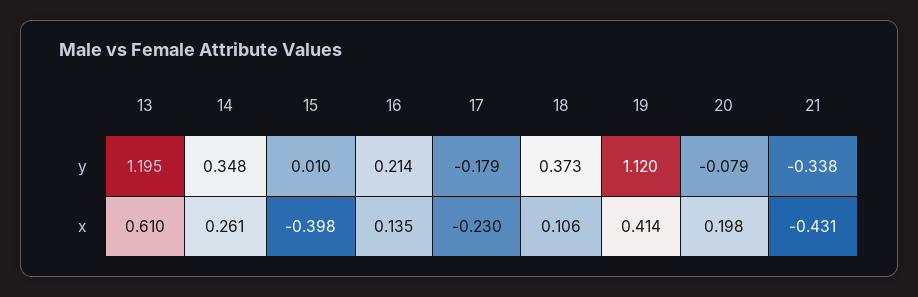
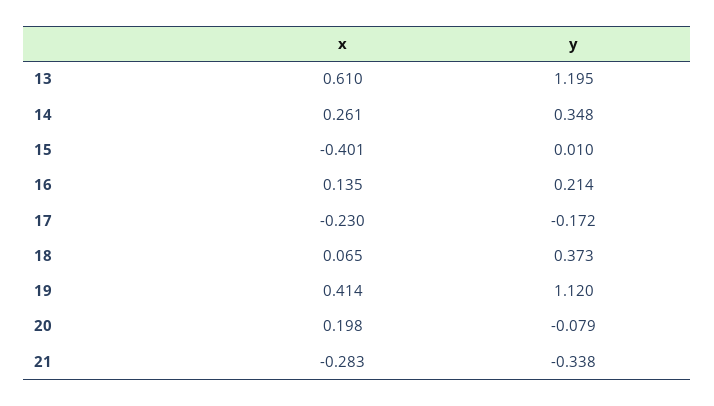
17, y: -0.179 -> -0.172
15, x: -0.398 -> -0.401
18, x: 0.106 -> 0.065
21, x: -0.431 -> -0.283

